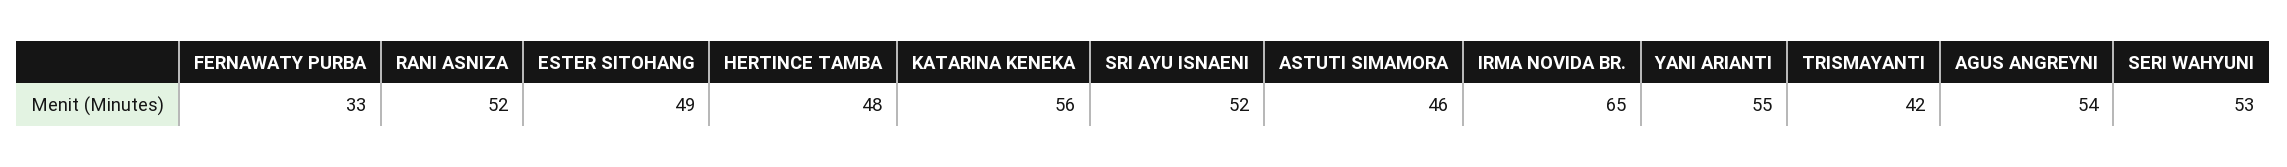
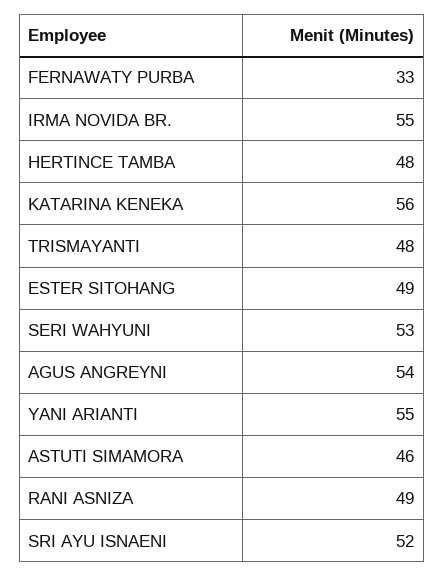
RANI ASNIZA: 52 -> 49
IRMA NOVIDA BR.: 65 -> 55
TRISMAYANTI: 42 -> 48

